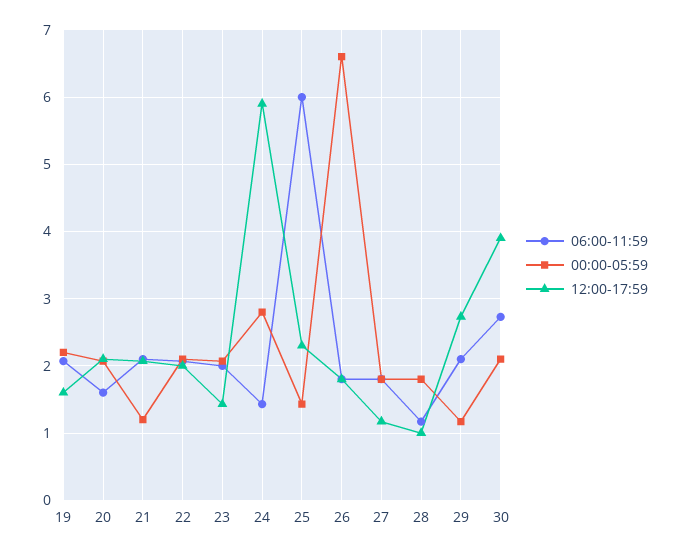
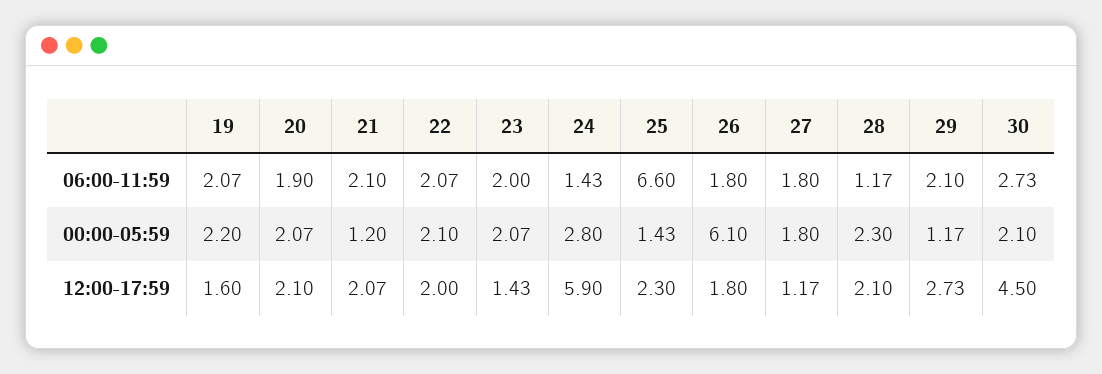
06:00-11:59, 20: 1.6 -> 1.9
06:00-11:59, 25: 6 -> 6.6
00:00-05:59, 26: 6.6 -> 6.1
00:00-05:59, 28: 1.8 -> 2.3
12:00-17:59, 28: 1 -> 2.1
12:00-17:59, 30: 3.9 -> 4.5

